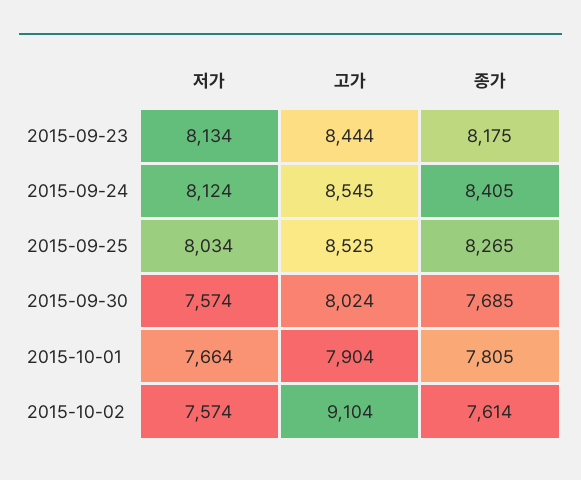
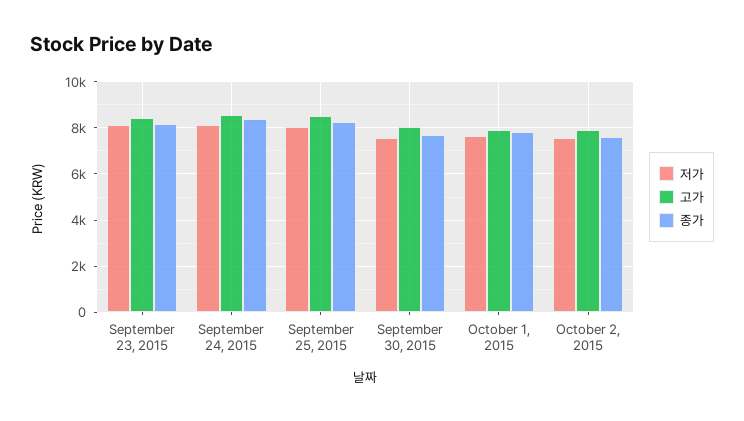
고가, 2015-10-02: 9104 -> 8000

